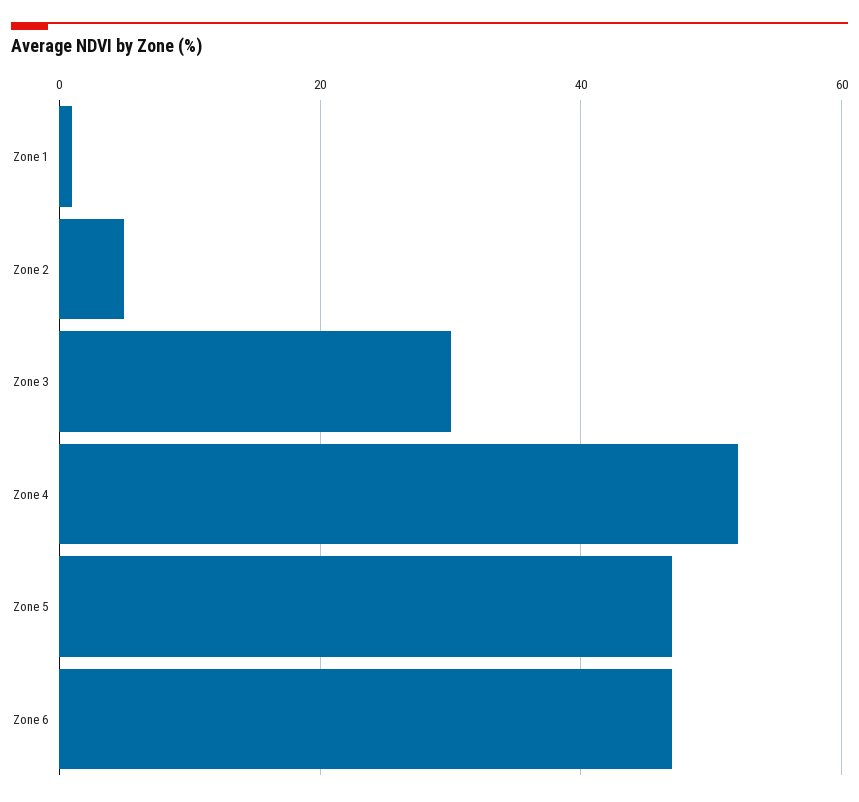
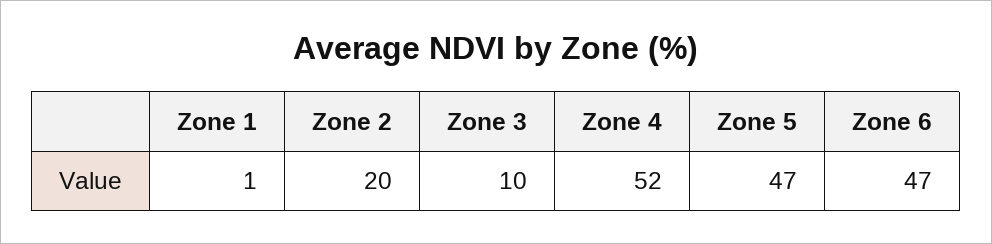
Zone 2: 5 -> 20
Zone 3: 30 -> 10

